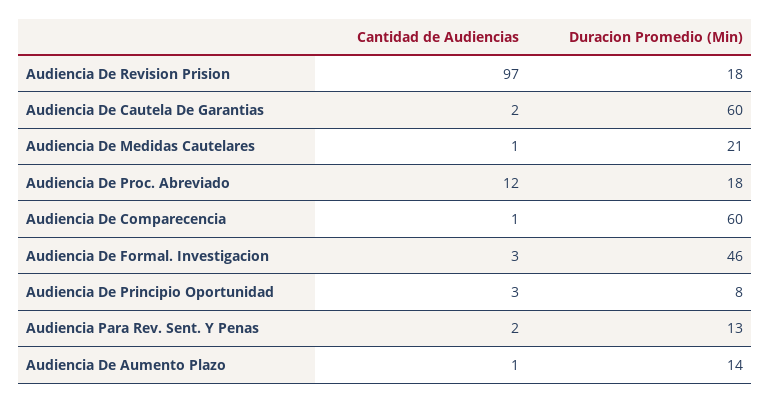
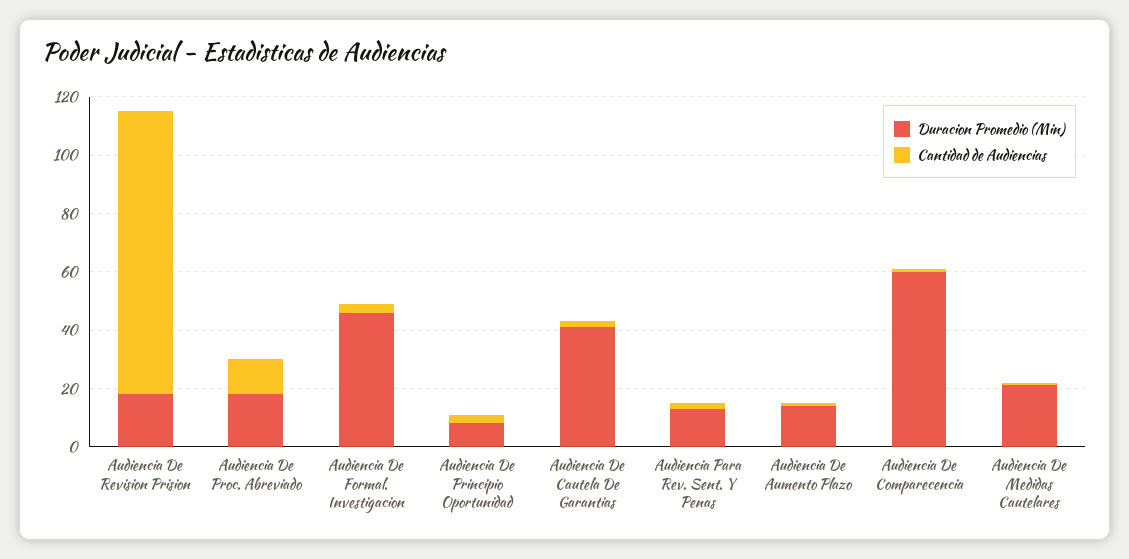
Duracion Promedio (Min), Audiencia De Cautela De Garantias: 60 -> 40

